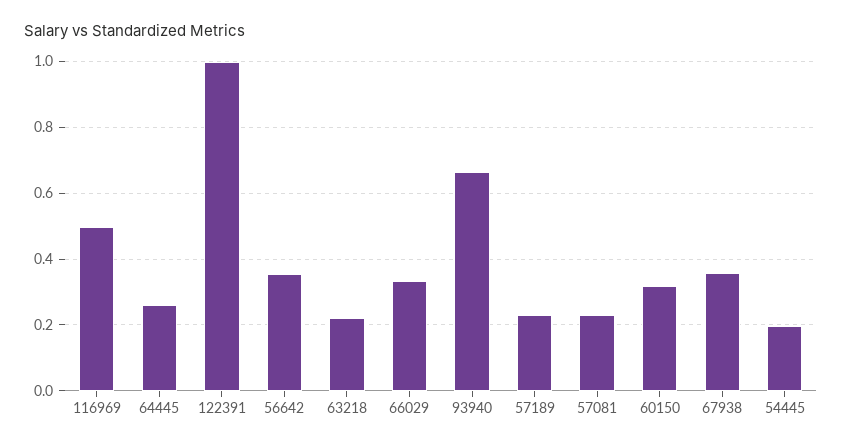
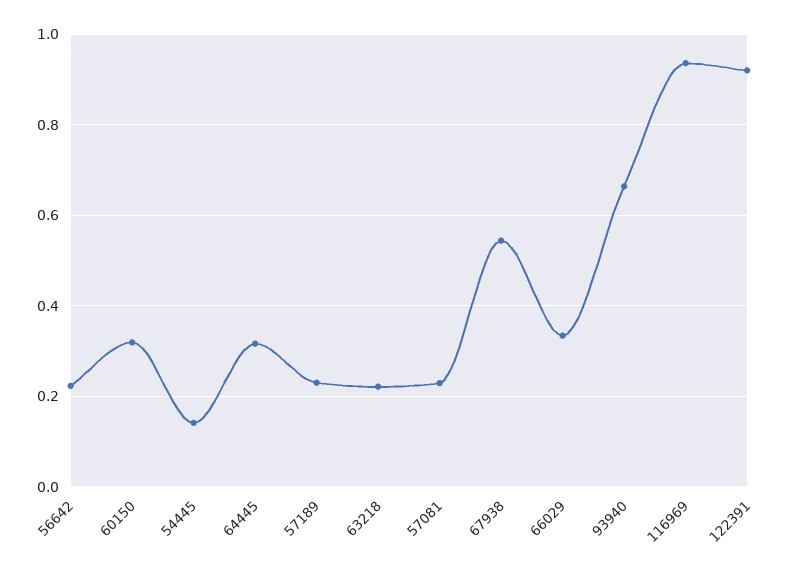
116969: 0.5 -> 0.94
64445: 0.26 -> 0.32
122391: 1 -> 0.92
56642: 0.36 -> 0.22
67938: 0.36 -> 0.54
54445: 0.2 -> 0.14

